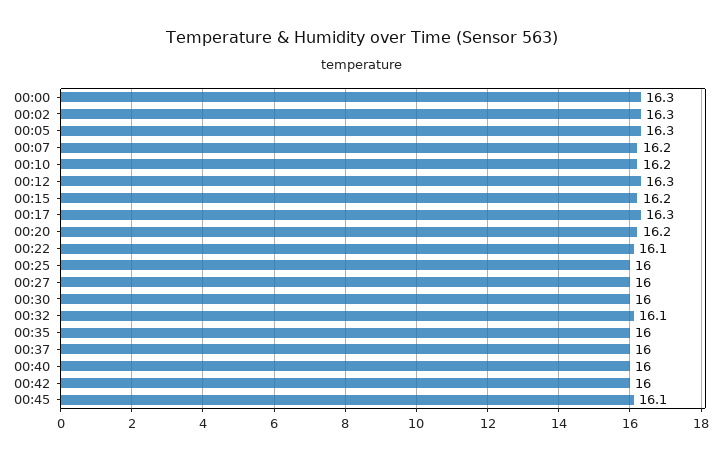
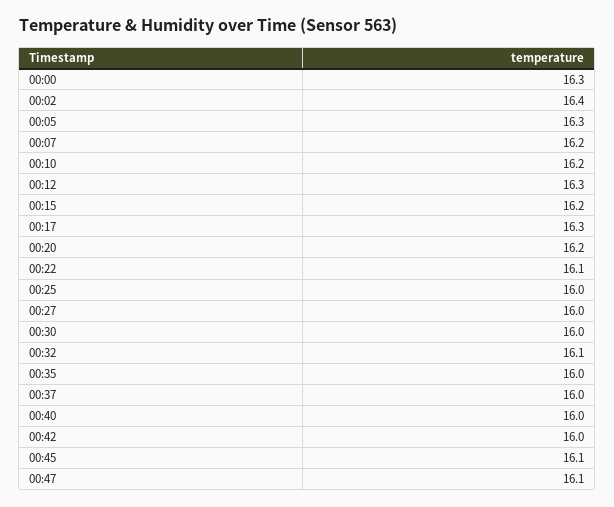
00:02: 16.3 -> 16.4
00:47: none -> 16.1

